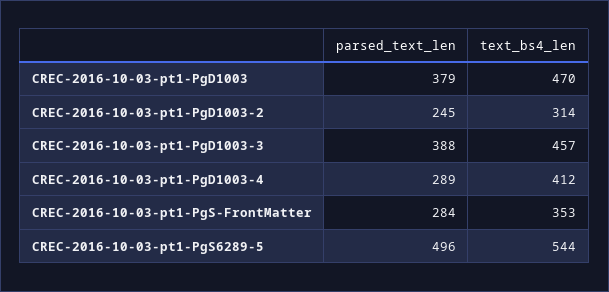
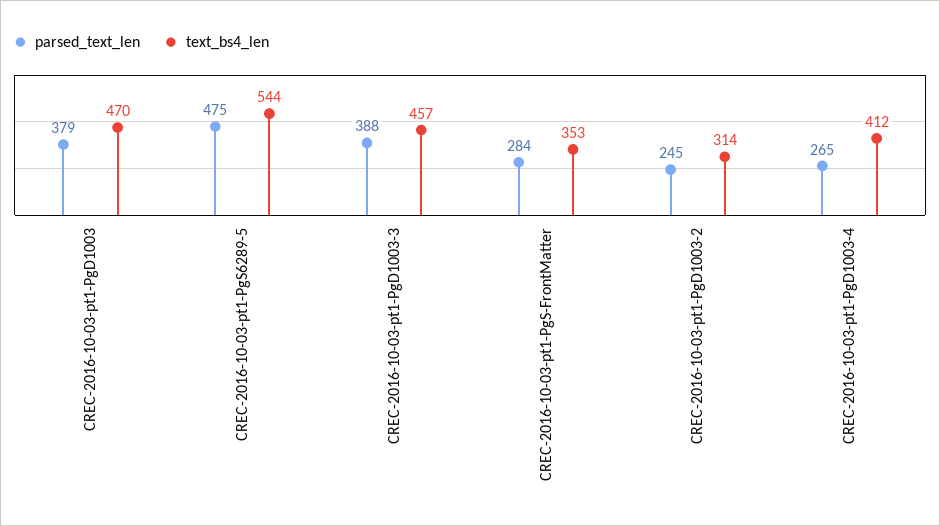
parsed_text_len, CREC-2016-10-03-pt1-PgD1003-4: 289 -> 265
parsed_text_len, CREC-2016-10-03-pt1-PgS6289-5: 496 -> 475

